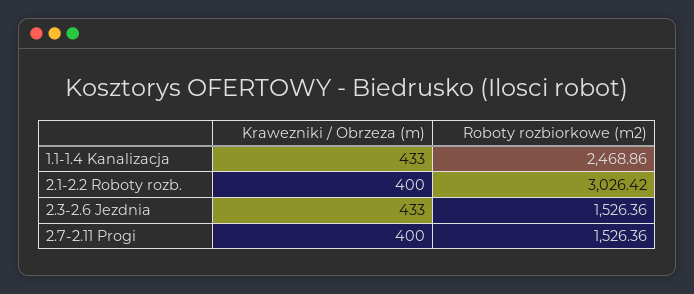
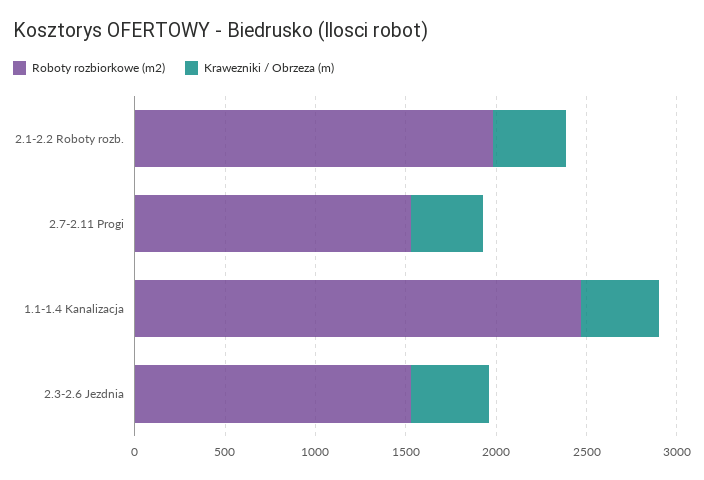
Roboty rozbiorkowe (m2), 2.1-2.2 Roboty rozb.: 3026.42 -> 2000

